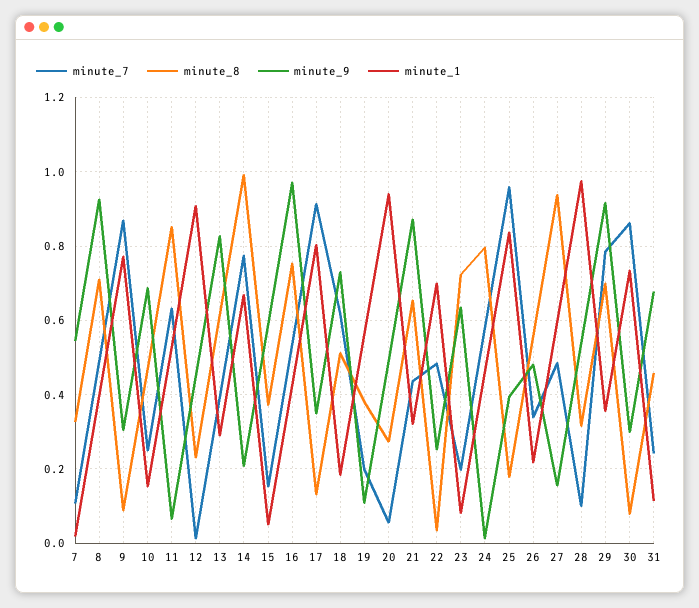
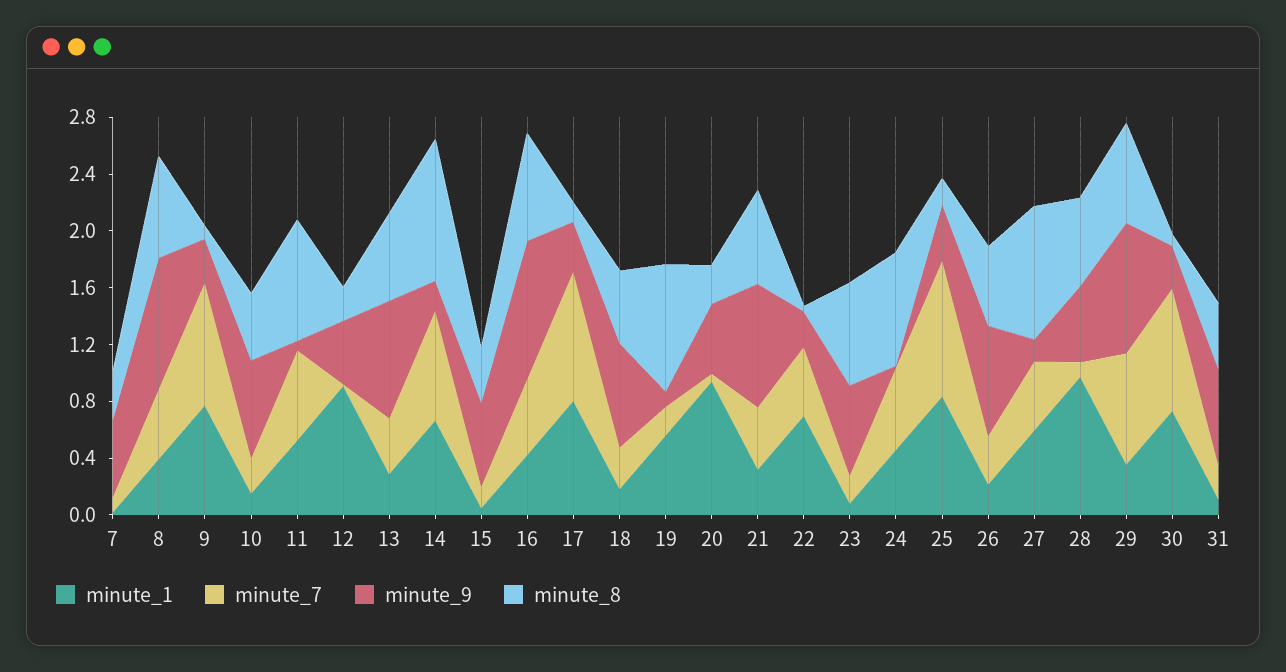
minute_7, 18: 0.62 -> 0.3
minute_8, 19: 0.38 -> 0.9
minute_9, 26: 0.48 -> 0.8
minute_8, 28: 0.32 -> 0.6

